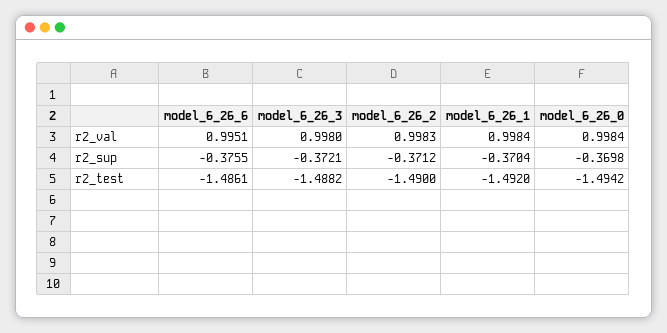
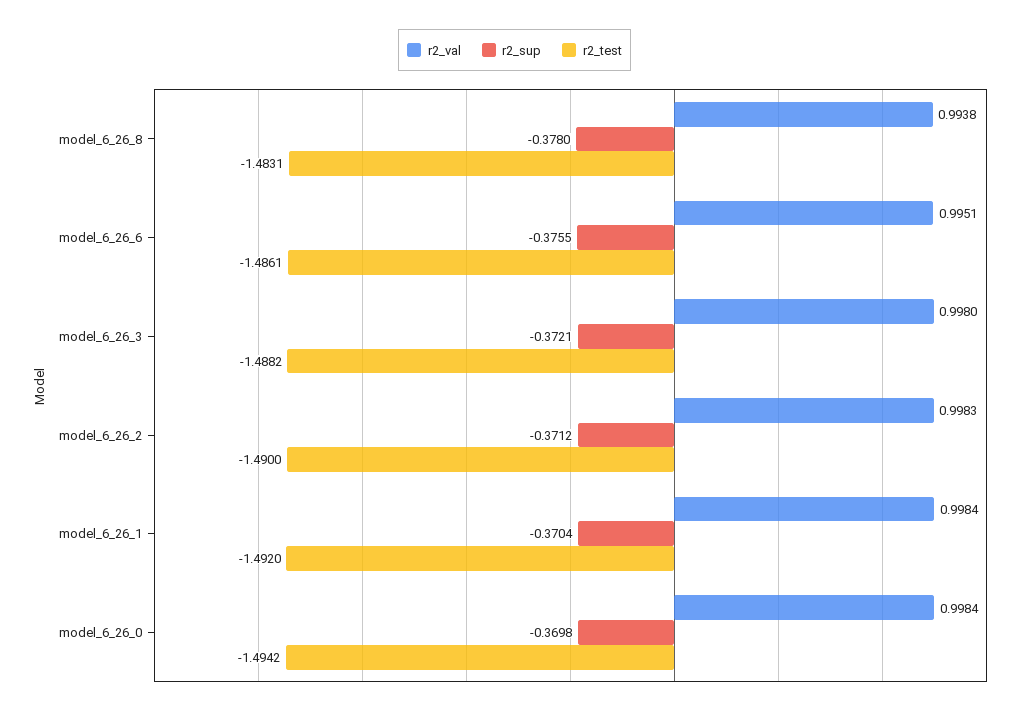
r2_val, model_6_26_8: none -> 0.9938
r2_sup, model_6_26_8: none -> -0.378
r2_test, model_6_26_8: none -> -1.4831

